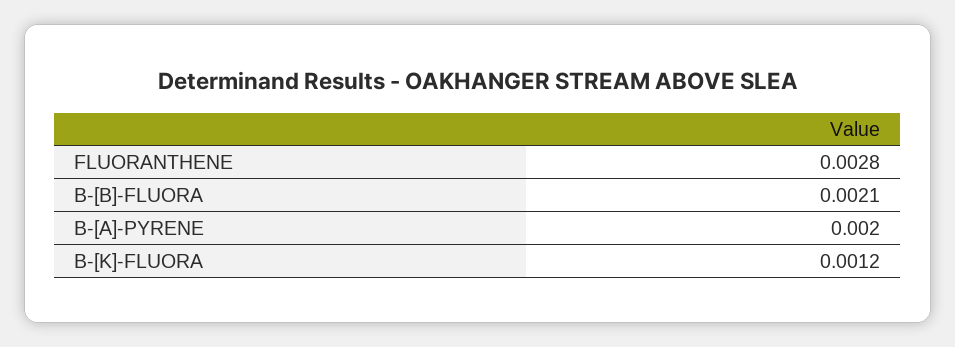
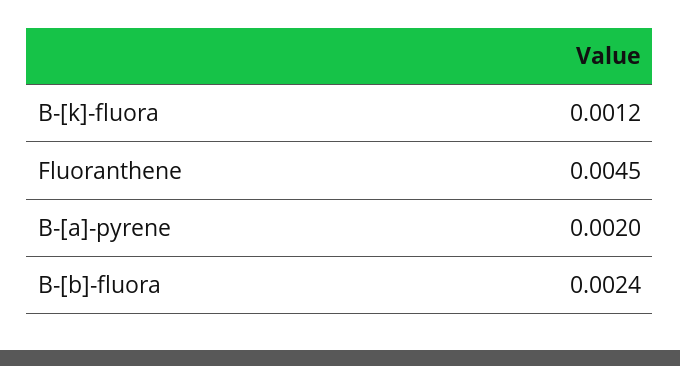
FLUORANTHENE: 0.0028 -> 0.0045
B-[B]-FLUORA: 0.0021 -> 0.0024

